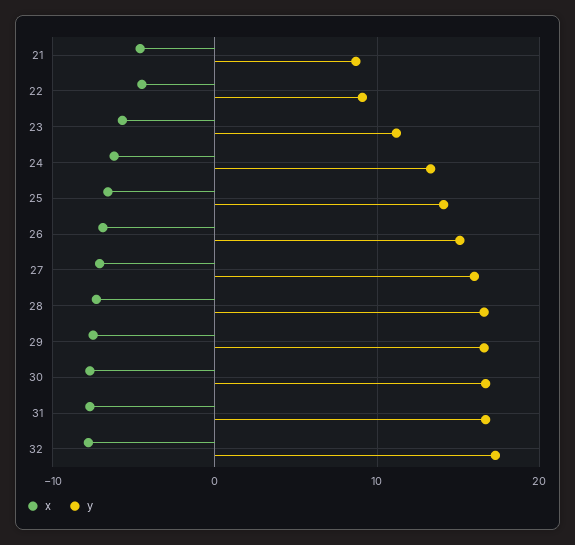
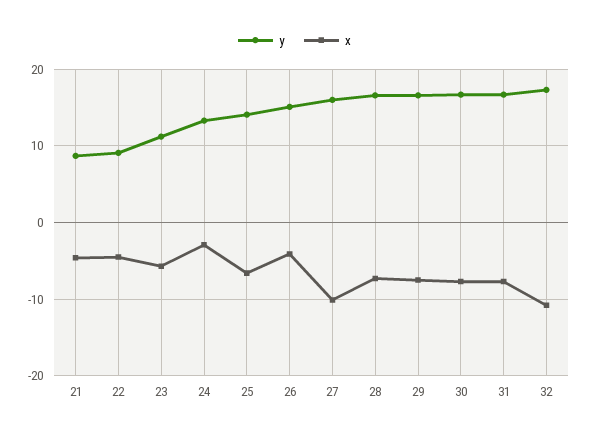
x, 24: -6 -> -3
x, 26: -7 -> -4
x, 27: -7 -> -10
x, 32: -8 -> -11

